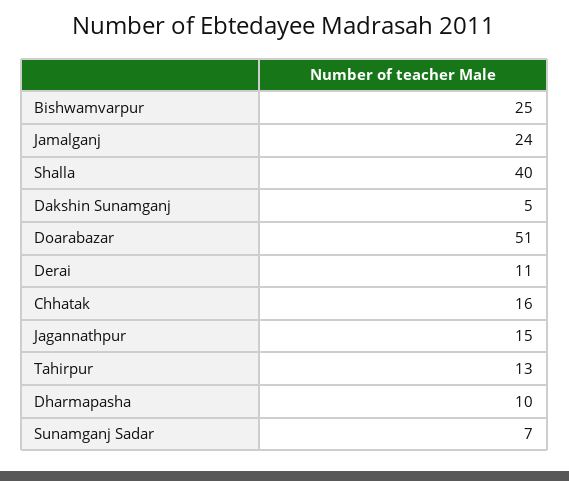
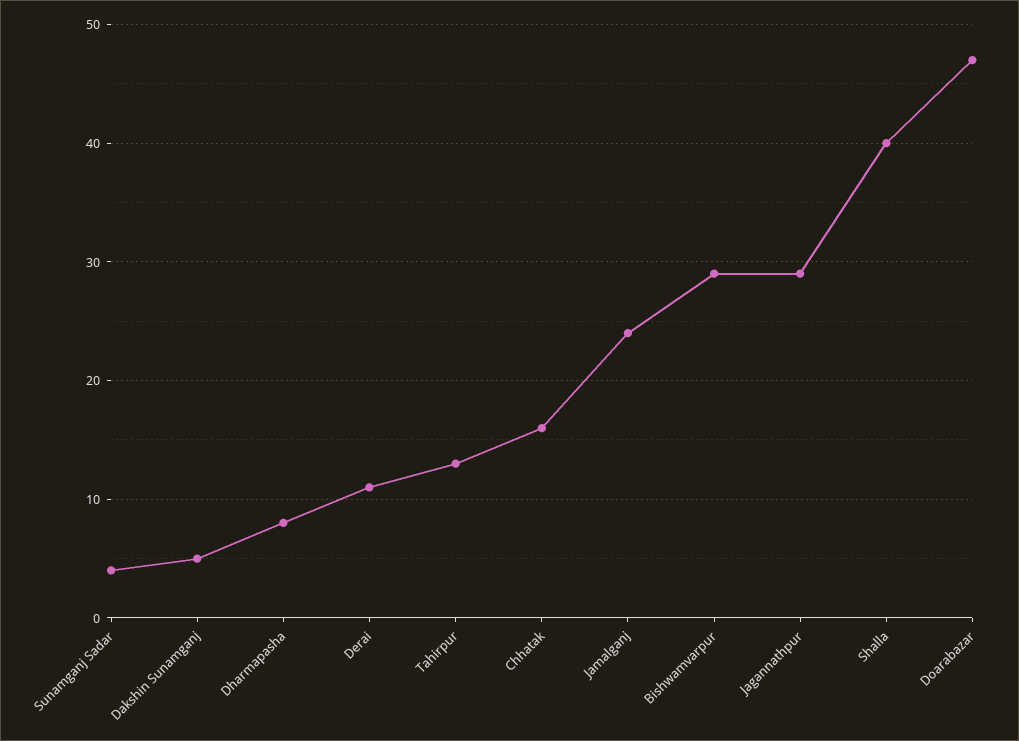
Bishwamvarpur: 25 -> 29
Doarabazar: 51 -> 47
Jagannathpur: 15 -> 29
Dharmapasha: 10 -> 8
Sunamganj Sadar: 7 -> 4

